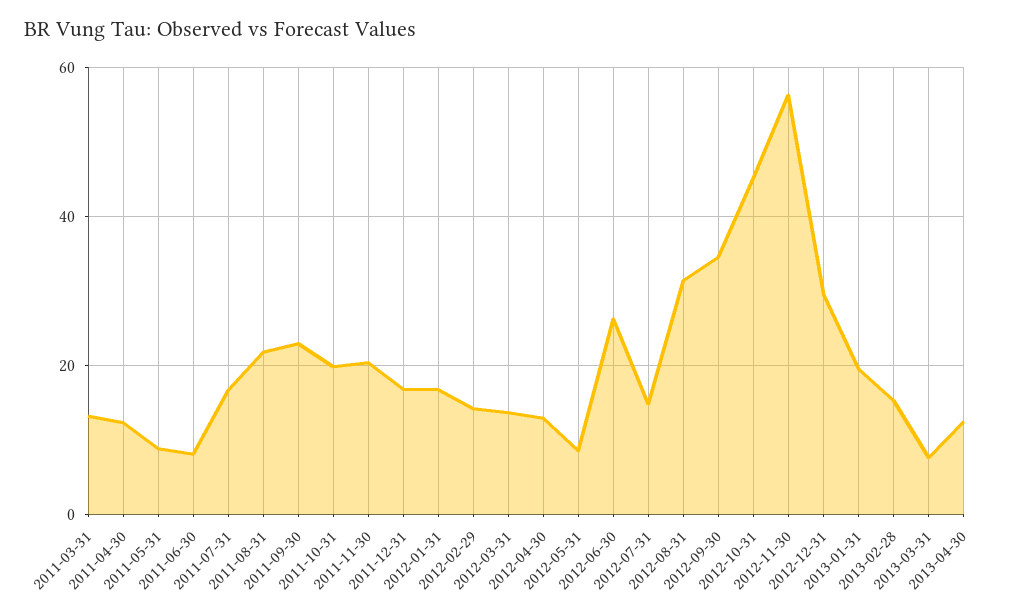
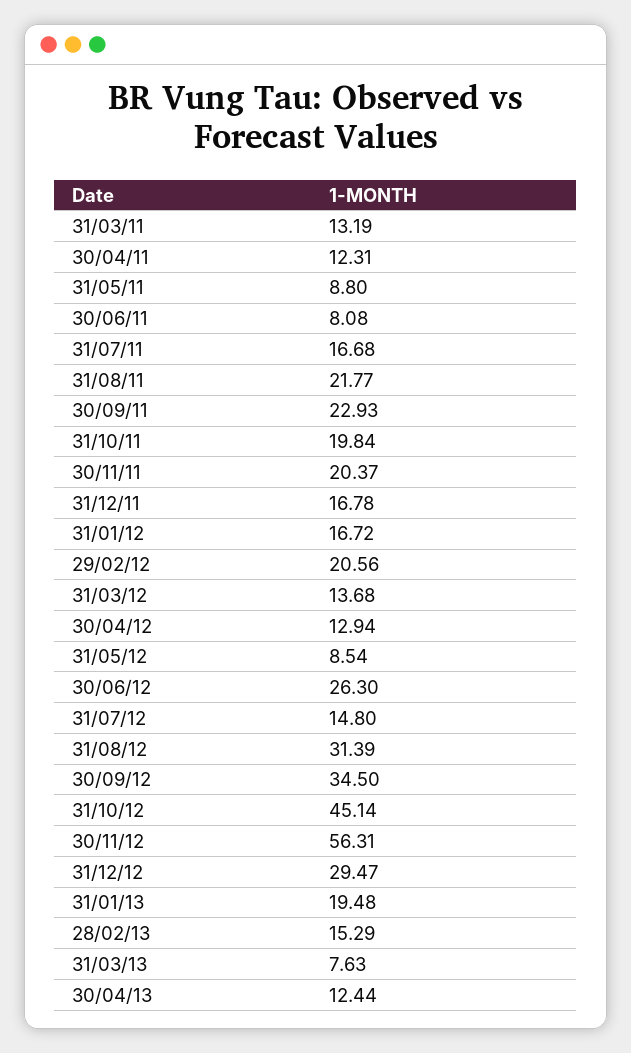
2012-02-29: 14 -> 20.56

